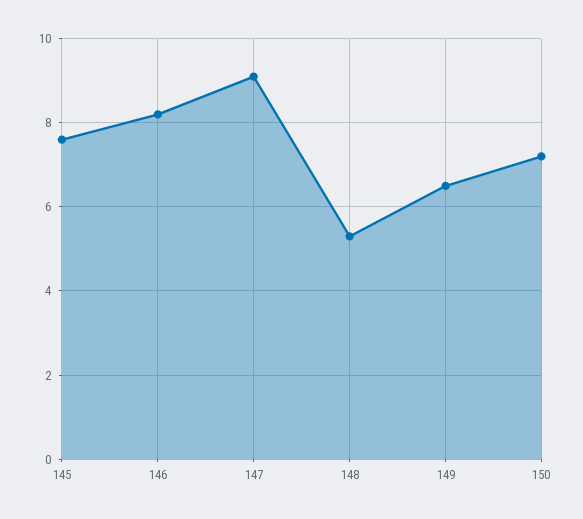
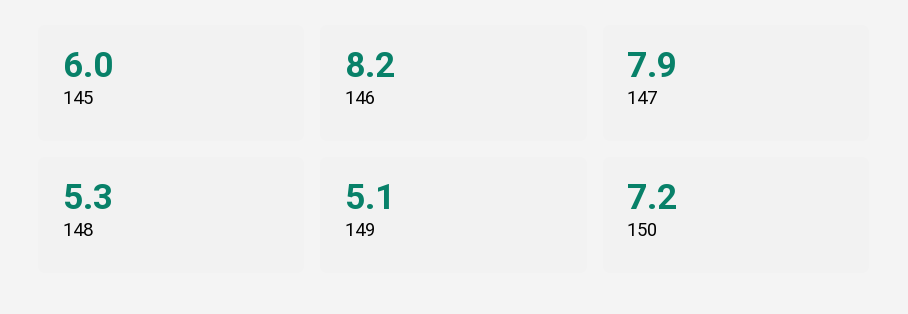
145: 7.5 -> 6
147: 9 -> 7.9
149: 6.5 -> 5.1

